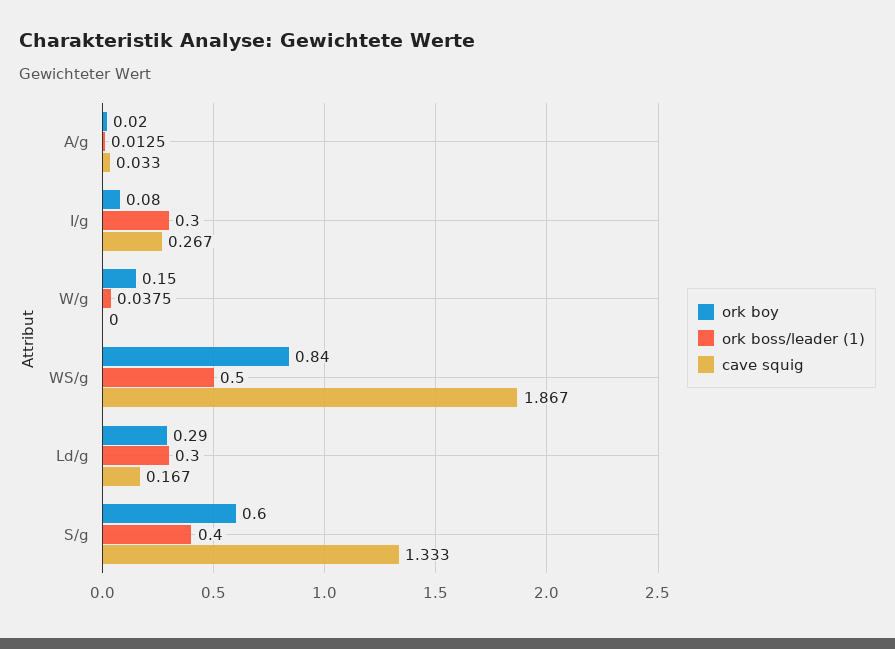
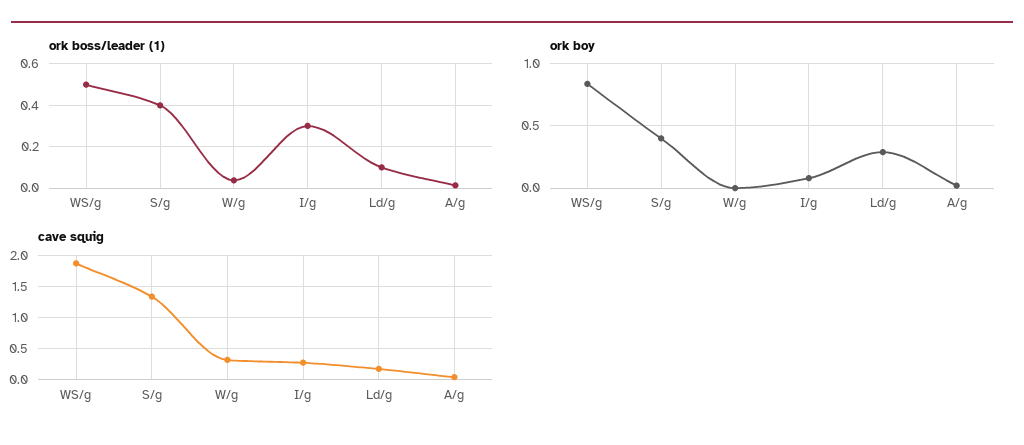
ork boy, W/g: 0.15 -> 0
cave squig, W/g: 0 -> 0.3
ork boss/leader (1), Ld/g: 0.3 -> 0.1
ork boy, S/g: 0.6 -> 0.4

